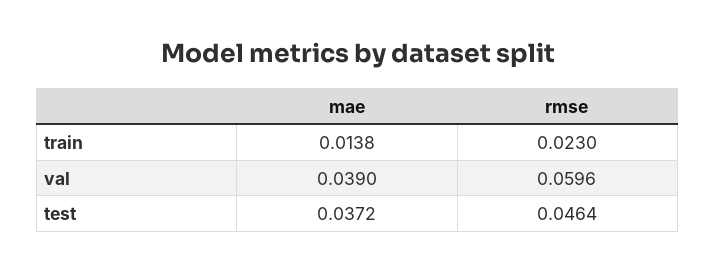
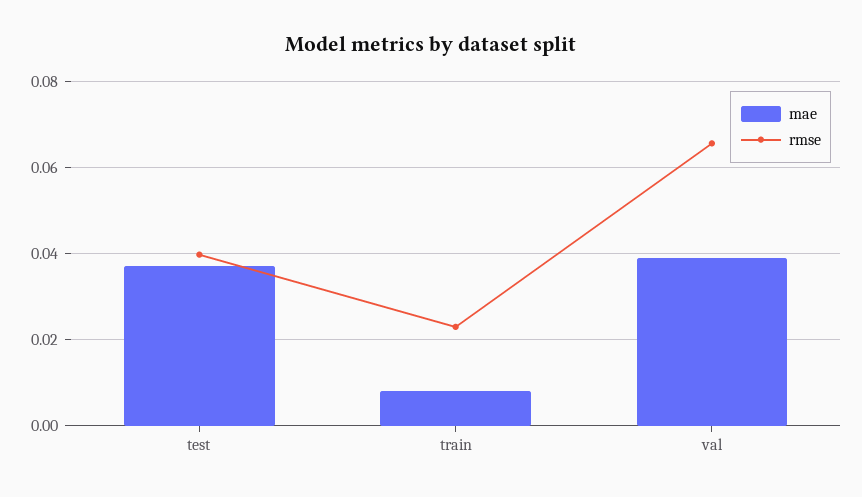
mae, train: 0.0138 -> 0.008
rmse, val: 0.0596 -> 0.066
rmse, test: 0.0464 -> 0.04

